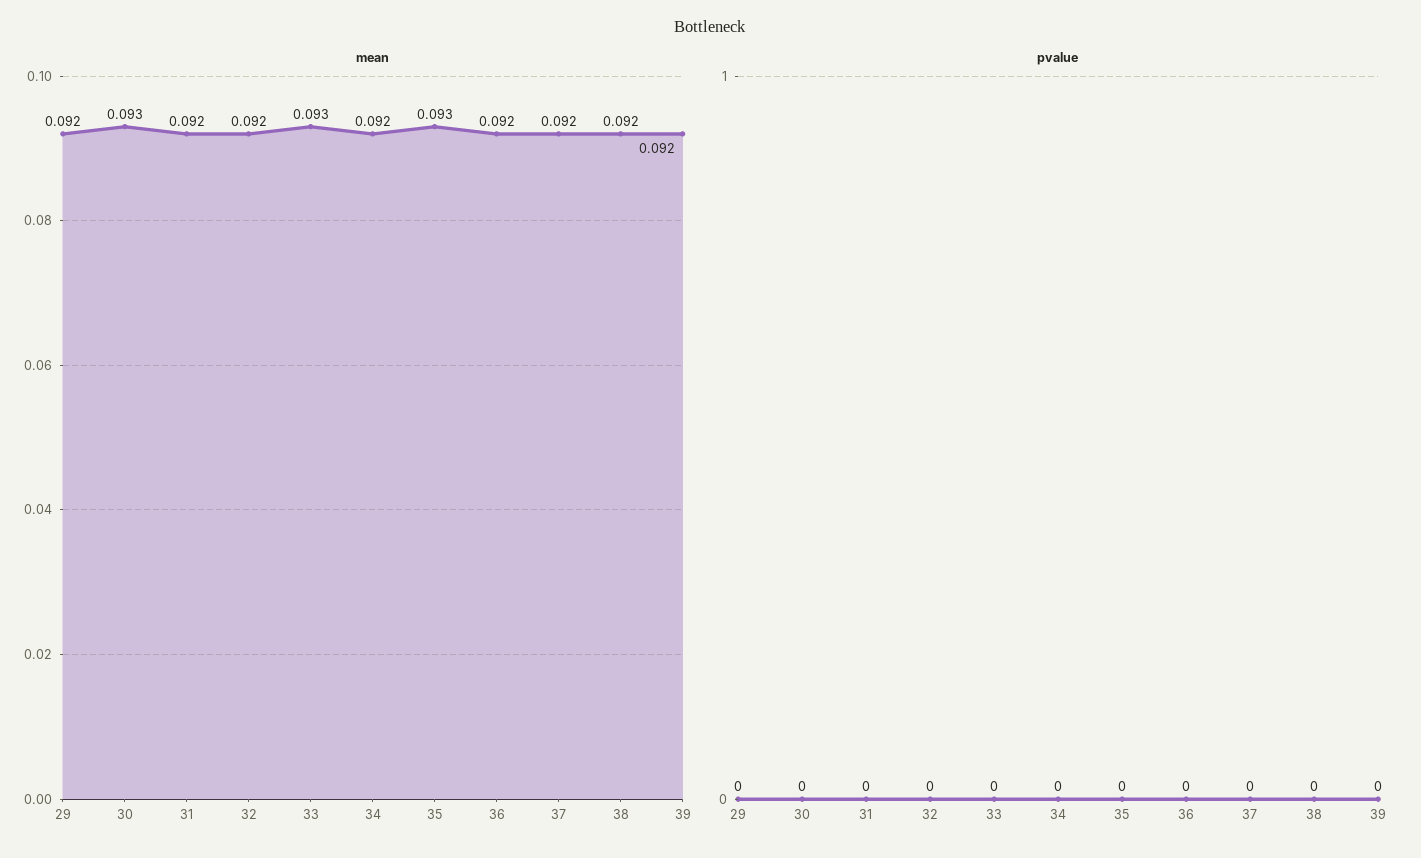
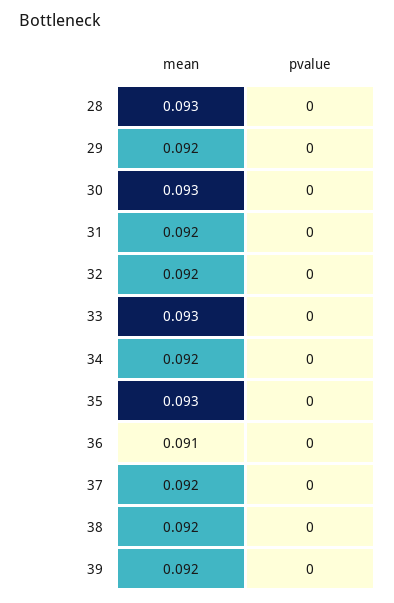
mean, 36: 0.092 -> 0.091
mean, 28: none -> 0.093
pvalue, 28: none -> 0

